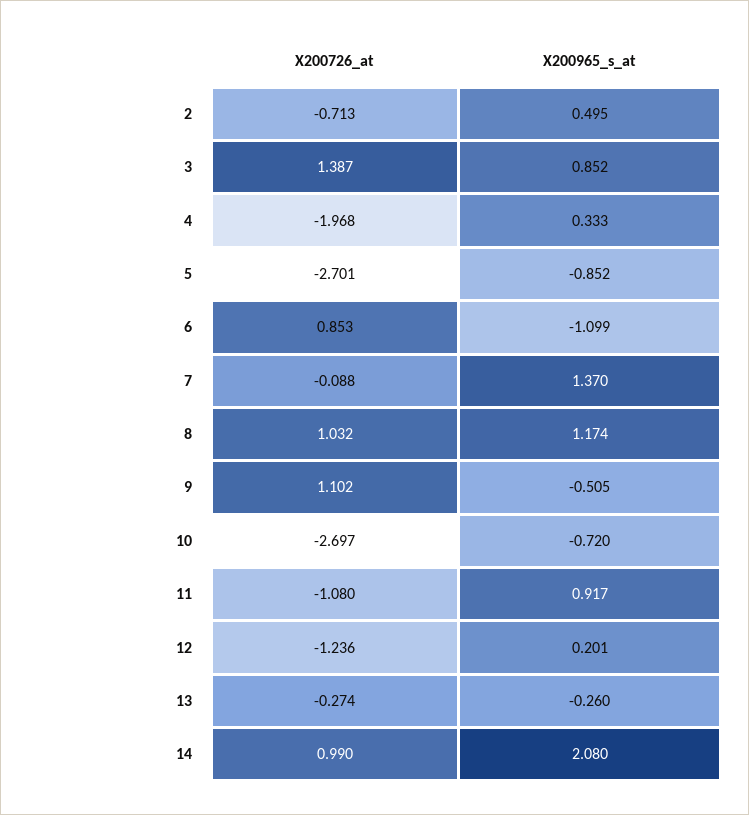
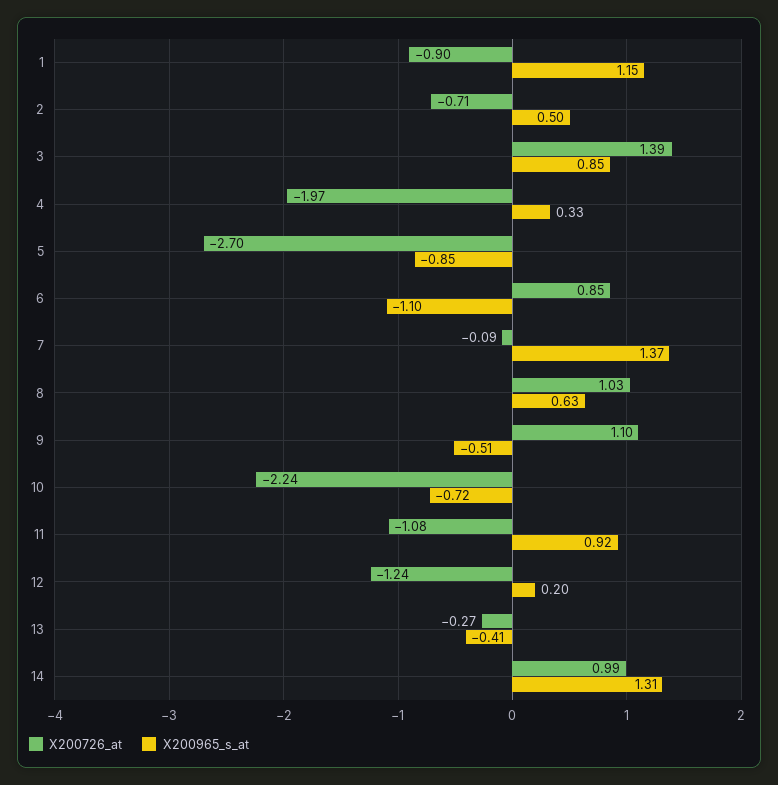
X200965_s_at, 8: 1.174 -> 0.63
X200726_at, 10: -2.697 -> -2.24
X200965_s_at, 13: -0.26 -> -0.41
X200965_s_at, 14: 2.08 -> 1.31
X200726_at, 1: none -> -0.9
X200965_s_at, 1: none -> 1.15

